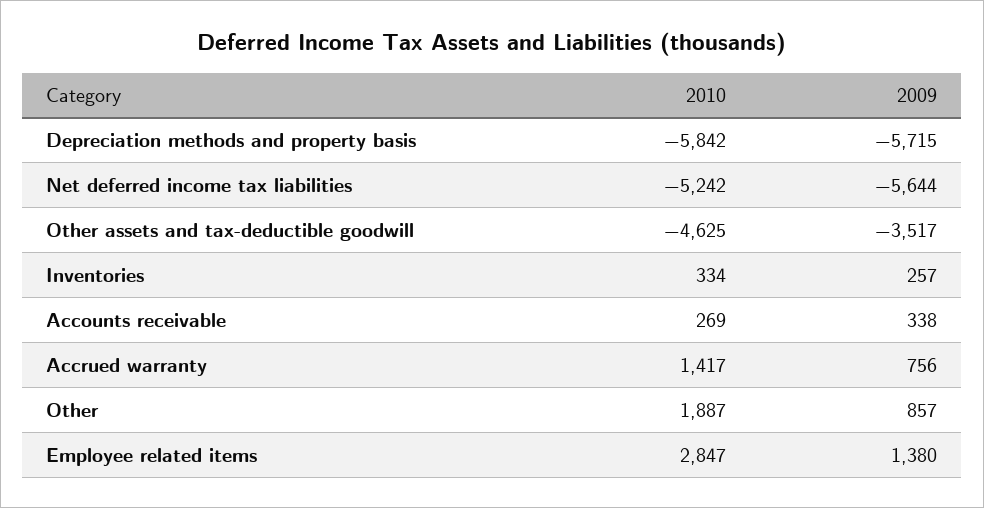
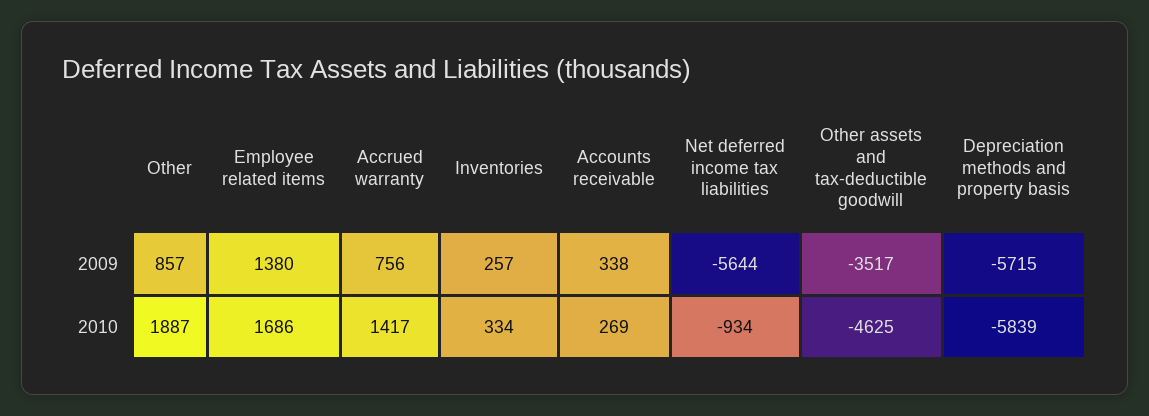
2010, Depreciation methods and property basis: -5842 -> -5839
2010, Net deferred income tax liabilities: -5242 -> -934
2010, Employee related items: 2847 -> 1686

